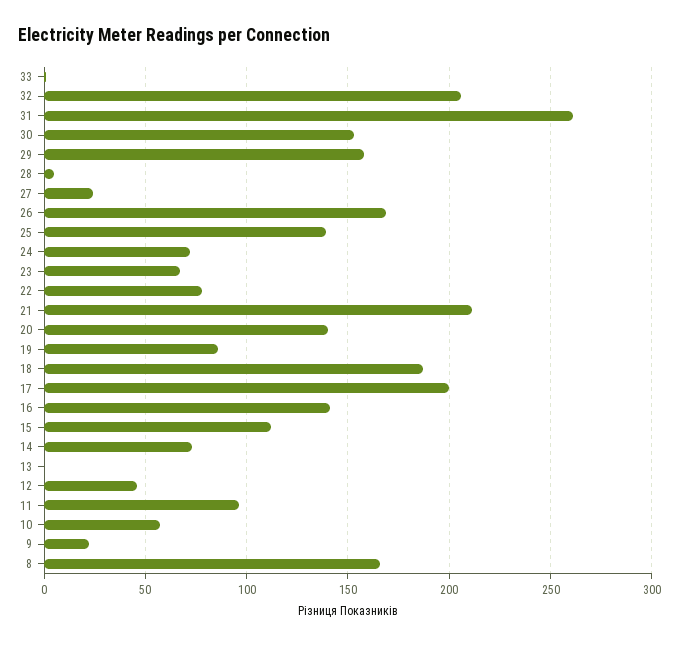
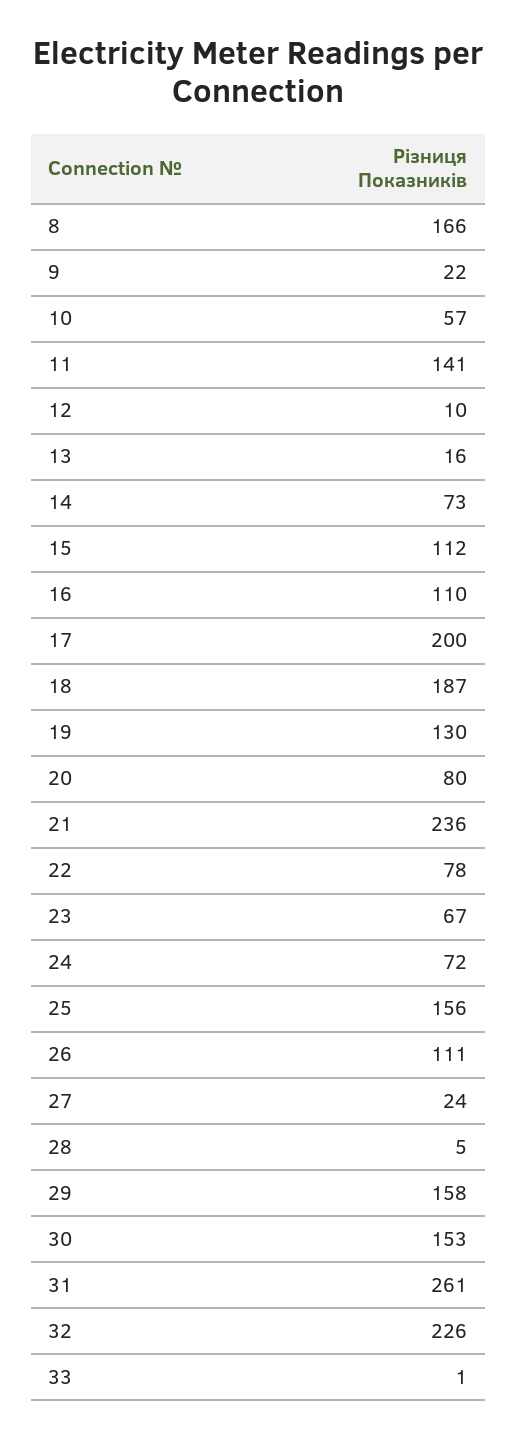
32: 205 -> 226
26: 170 -> 111
25: 140 -> 156
21: 210 -> 236
20: 140 -> 80
19: 85 -> 130
16: 140 -> 110
13: 0 -> 16
12: 45 -> 10
11: 95 -> 141

